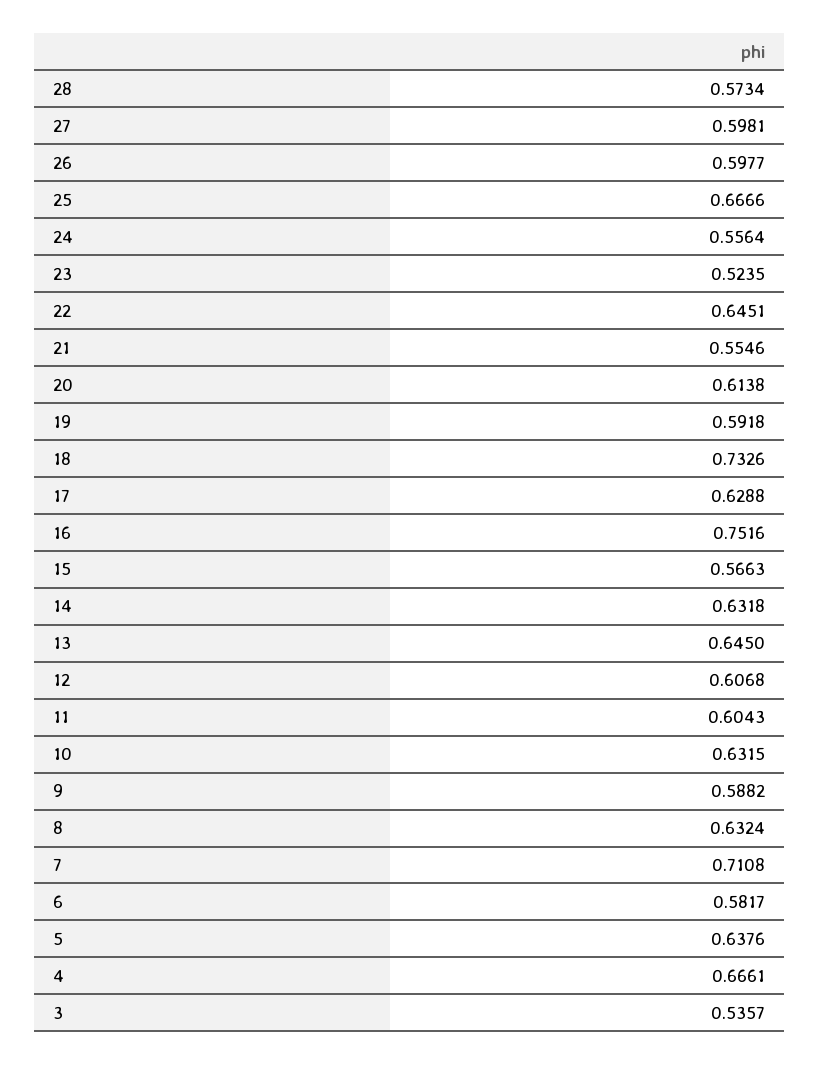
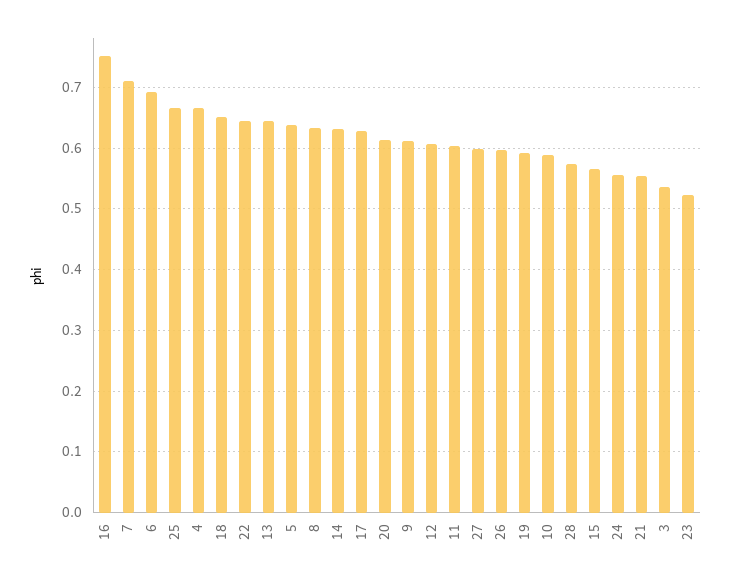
18: 0.7326 -> 0.65
10: 0.6315 -> 0.59
9: 0.5882 -> 0.61
6: 0.5817 -> 0.69

